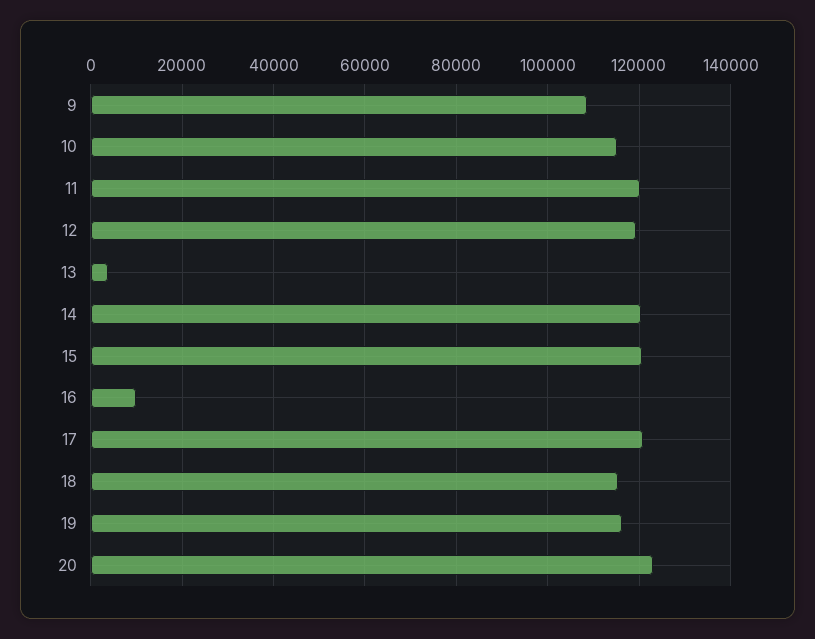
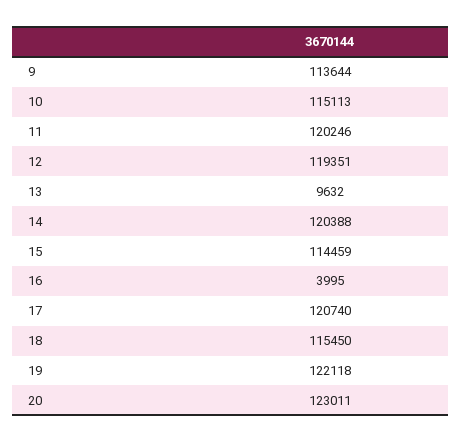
9: 108000 -> 113644
13: 4000 -> 9632
15: 120000 -> 114459
16: 10000 -> 3995
19: 116000 -> 122118

